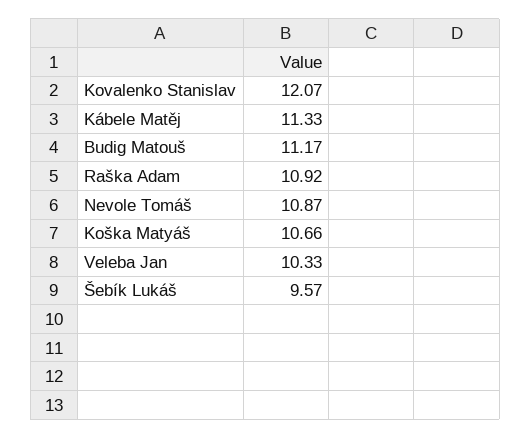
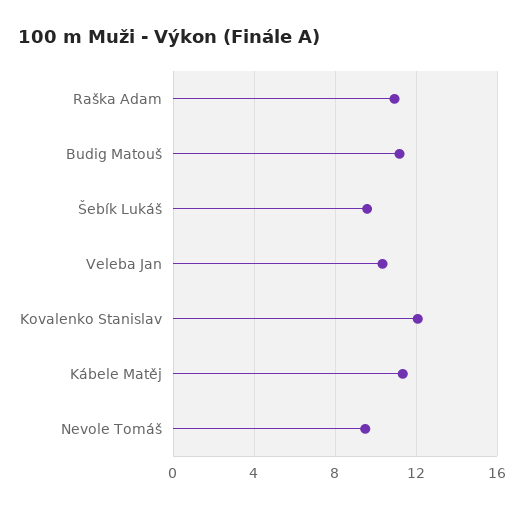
Nevole Tomáš: 10.87 -> 9.5
Koška Matyáš: 10.66 -> none

